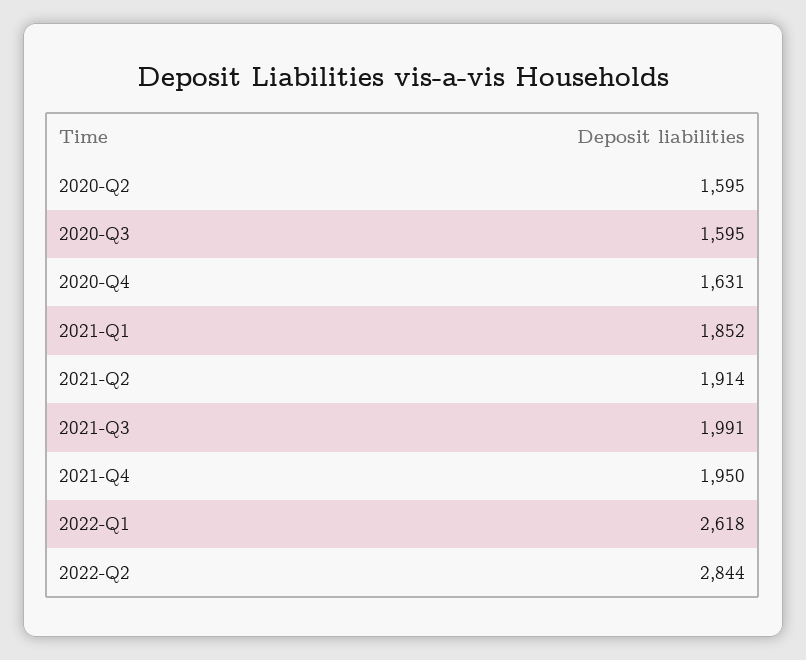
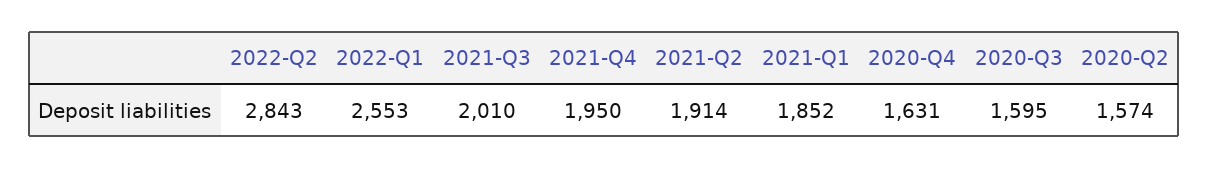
2020-Q2: 1595 -> 1574
2021-Q3: 1991 -> 2010
2022-Q1: 2618 -> 2553
2022-Q2: 2844 -> 2843

